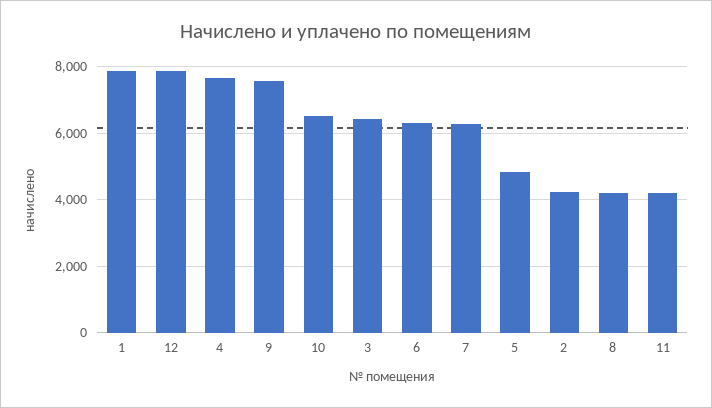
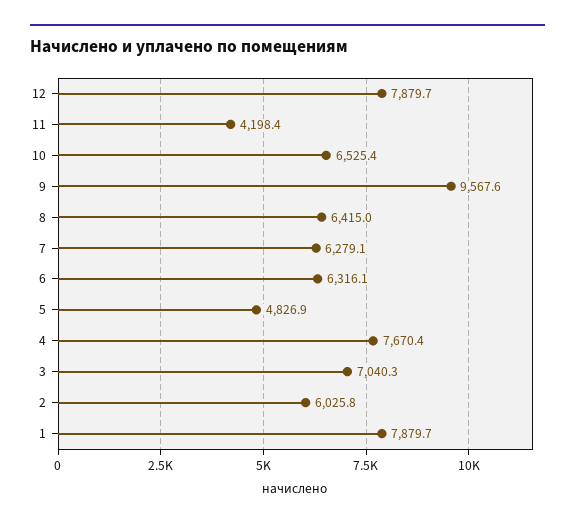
9: 7600 -> 9567.6
3: 6400 -> 7040.3
2: 4200 -> 6025.8
8: 4200 -> 6415

